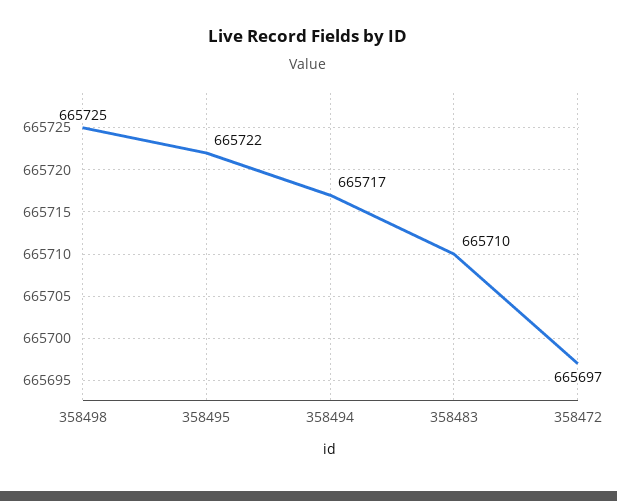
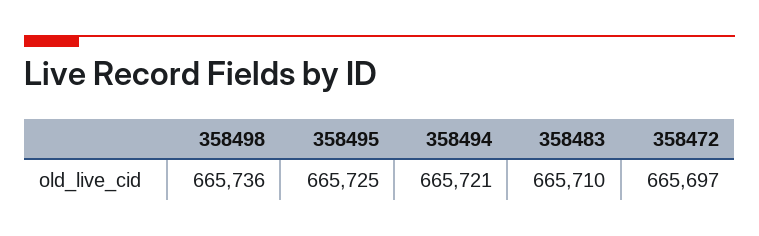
358498: 665725 -> 665736
358495: 665722 -> 665725
358494: 665717 -> 665721

